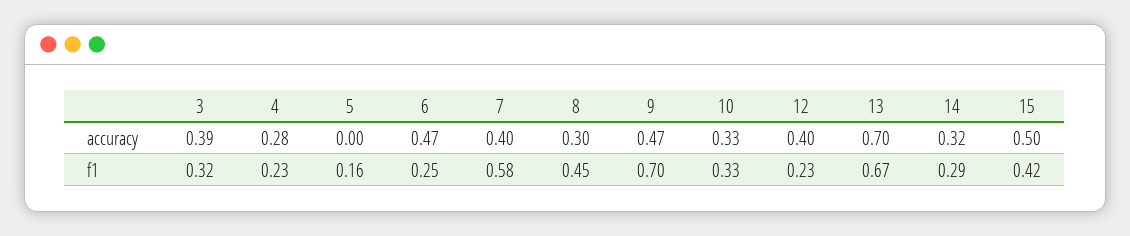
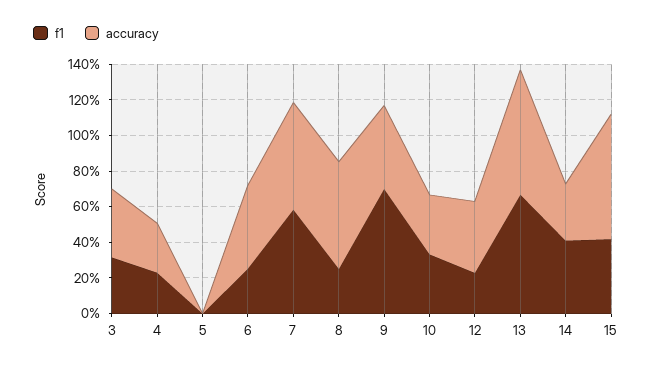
accuracy, 7: 0.4 -> 0.6
accuracy, 8: 0.3 -> 0.6
accuracy, 15: 0.5 -> 0.7
f1, 5: 0.16 -> 0
f1, 8: 0.45 -> 0.25
f1, 14: 0.29 -> 0.4

